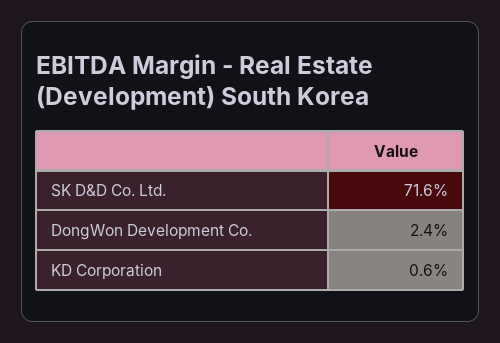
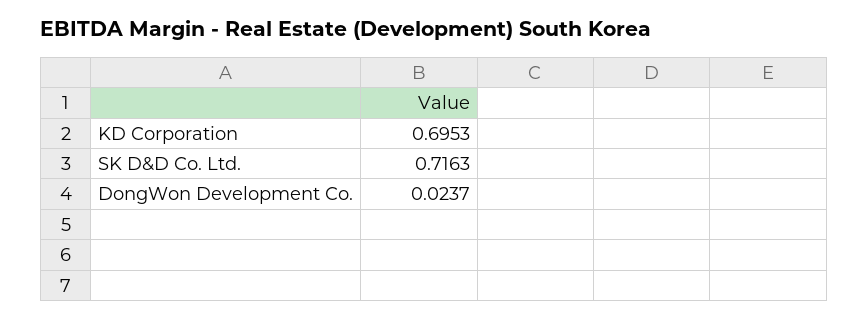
KD Corporation: 0.006 -> 0.6953

